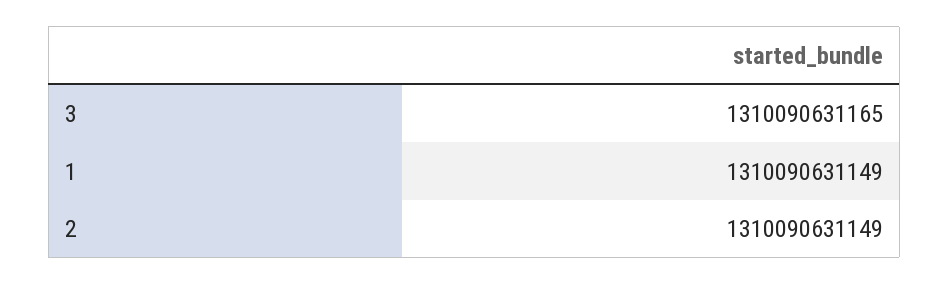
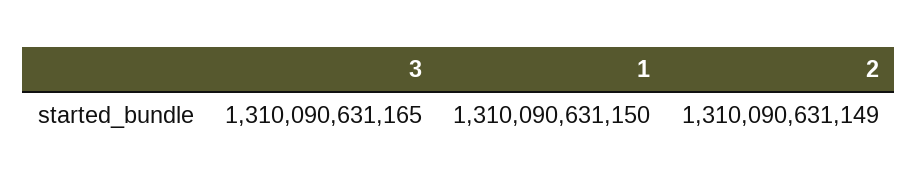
1: 1310090631149 -> 1310090631150

